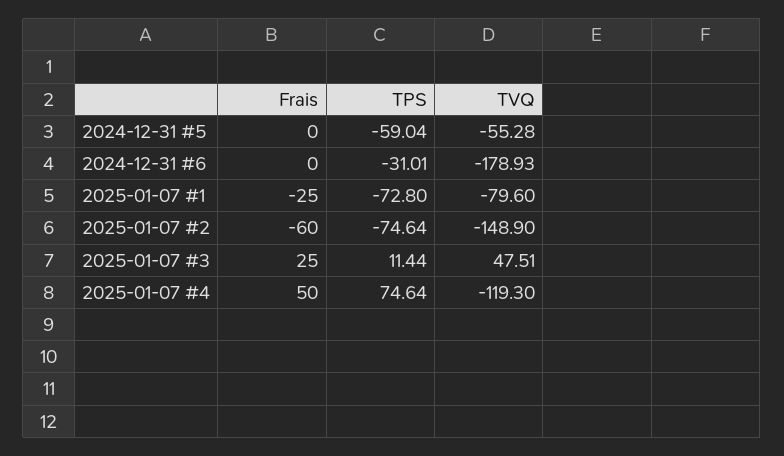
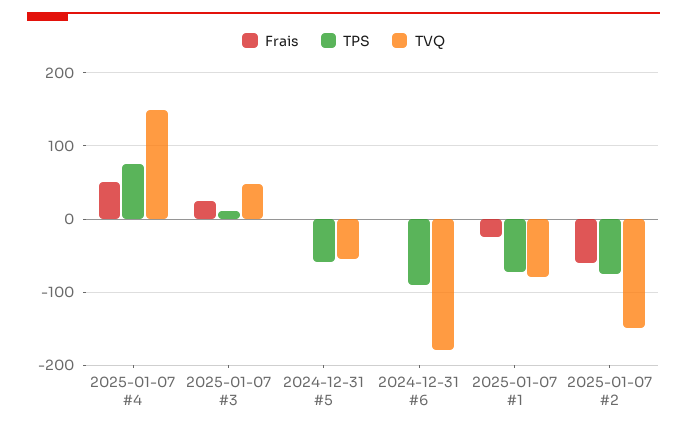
TPS, 2024-12-31 #6: -31.01 -> -90
TVQ, 2025-01-07 #4: -119.3 -> 150

